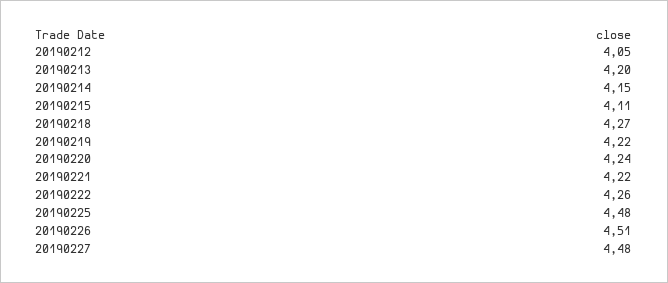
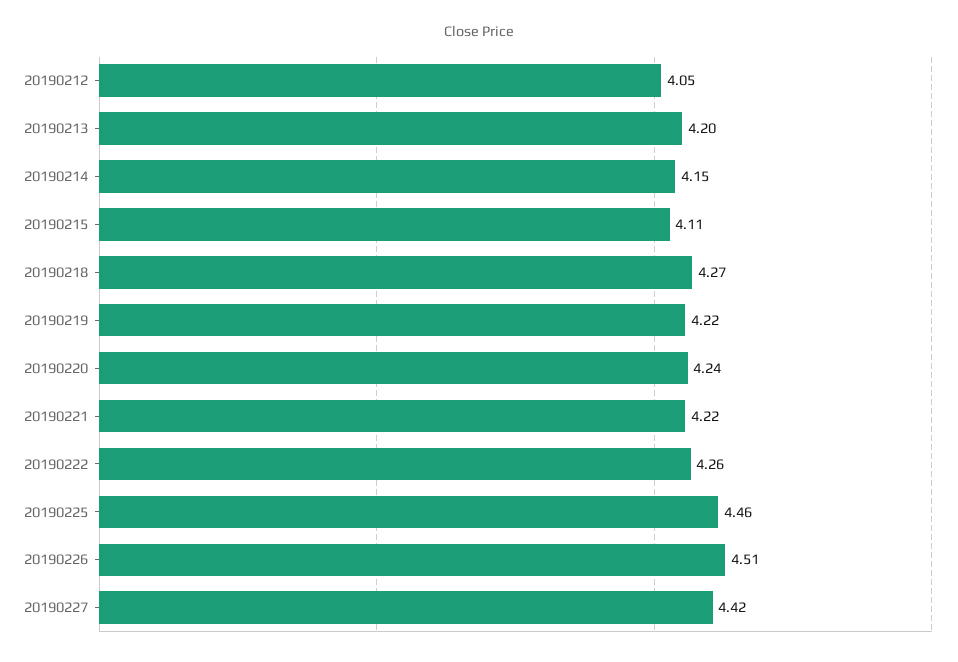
20190225: 4.48 -> 4.46
20190227: 4.48 -> 4.42

